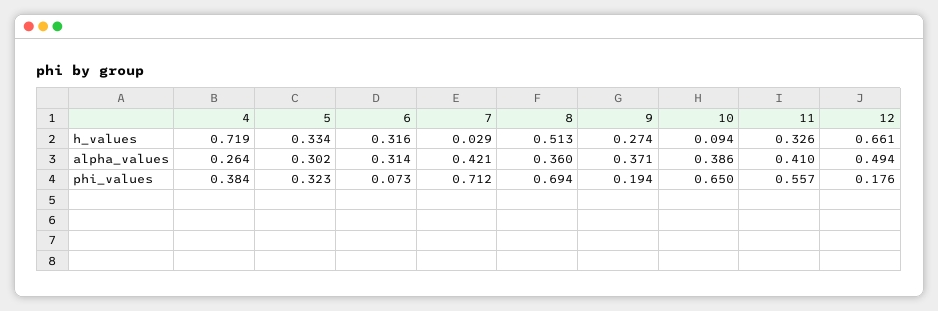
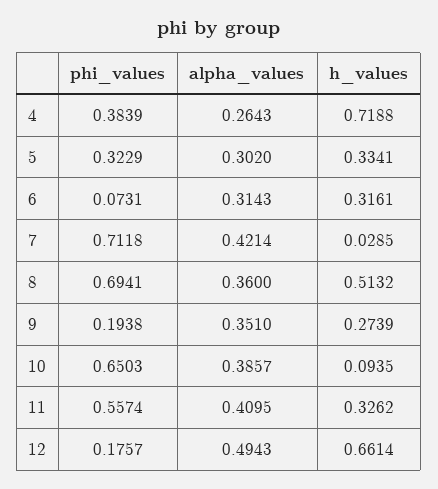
9, alpha_values: 0.371 -> 0.351

